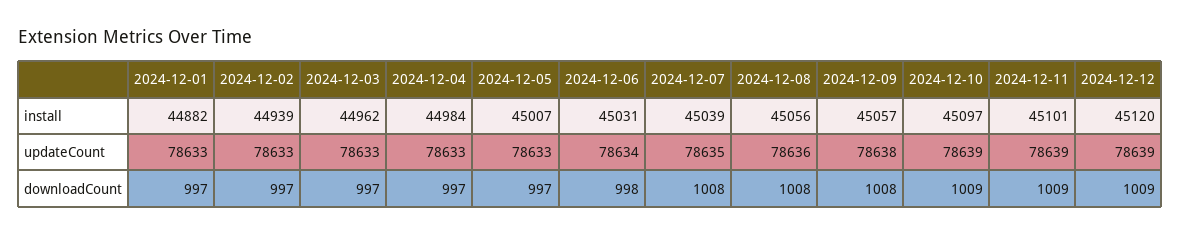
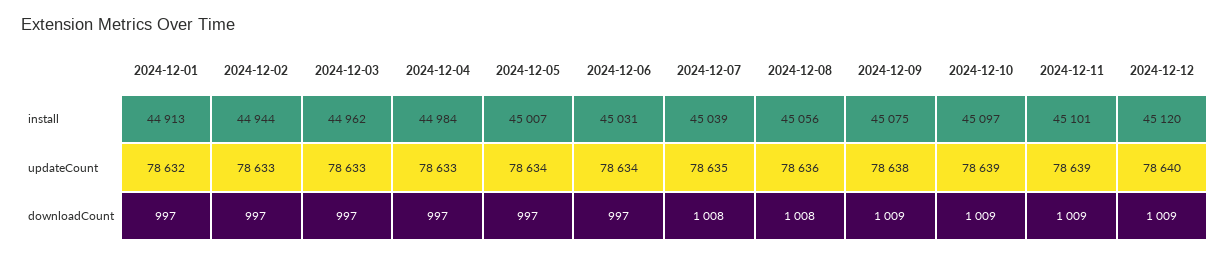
2024-12-01, install: 44882 -> 44913
2024-12-02, install: 44939 -> 44944
2024-12-09, install: 45057 -> 45075
2024-12-01, updateCount: 78633 -> 78632
2024-12-05, updateCount: 78633 -> 78634
2024-12-12, updateCount: 78639 -> 78640
2024-12-06, downloadCount: 998 -> 997
2024-12-09, downloadCount: 1008 -> 1009

